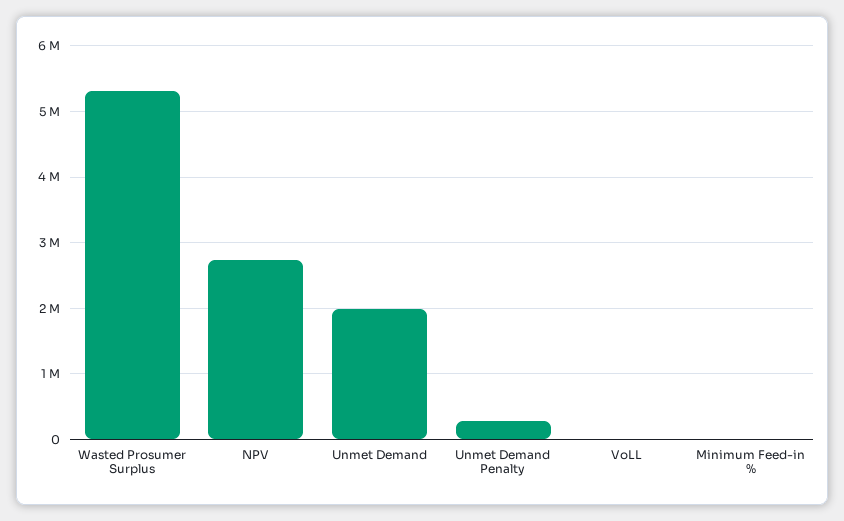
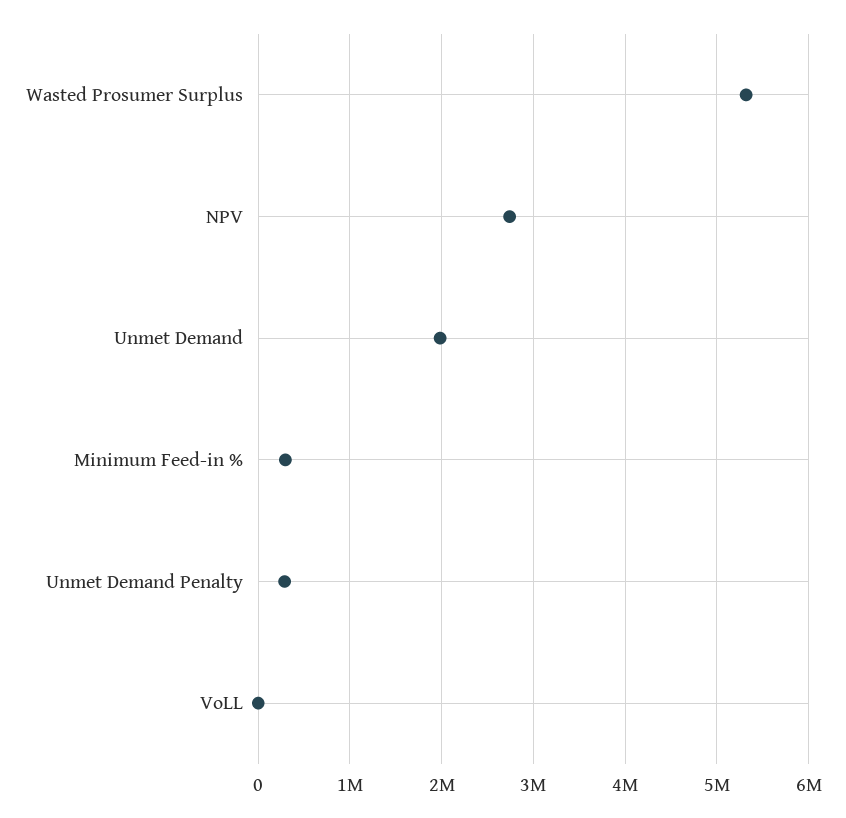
Minimum Feed-in %: 0 -> 300000

